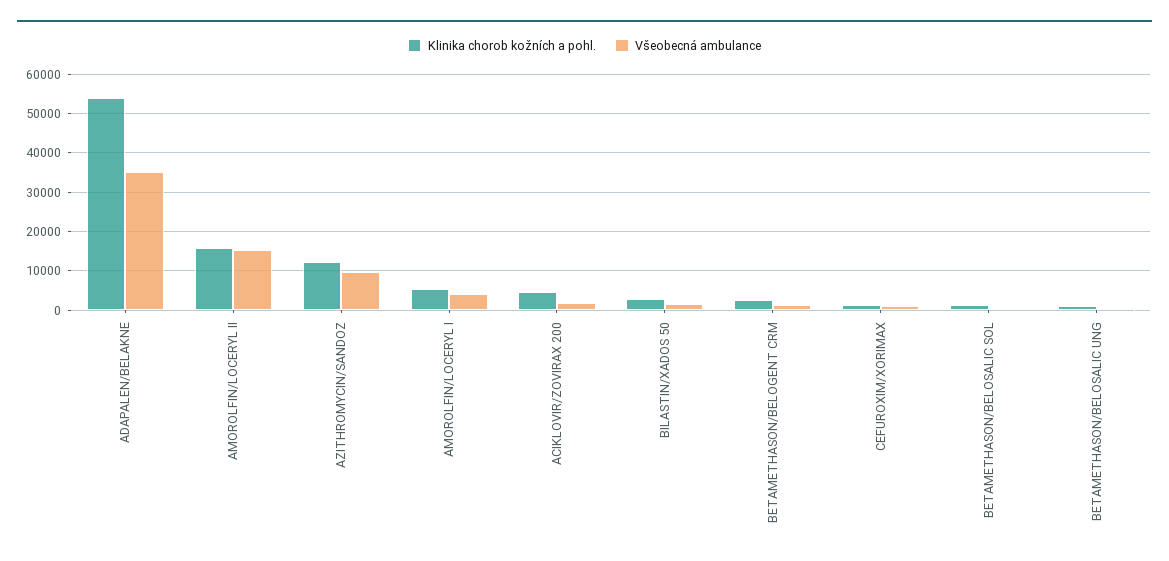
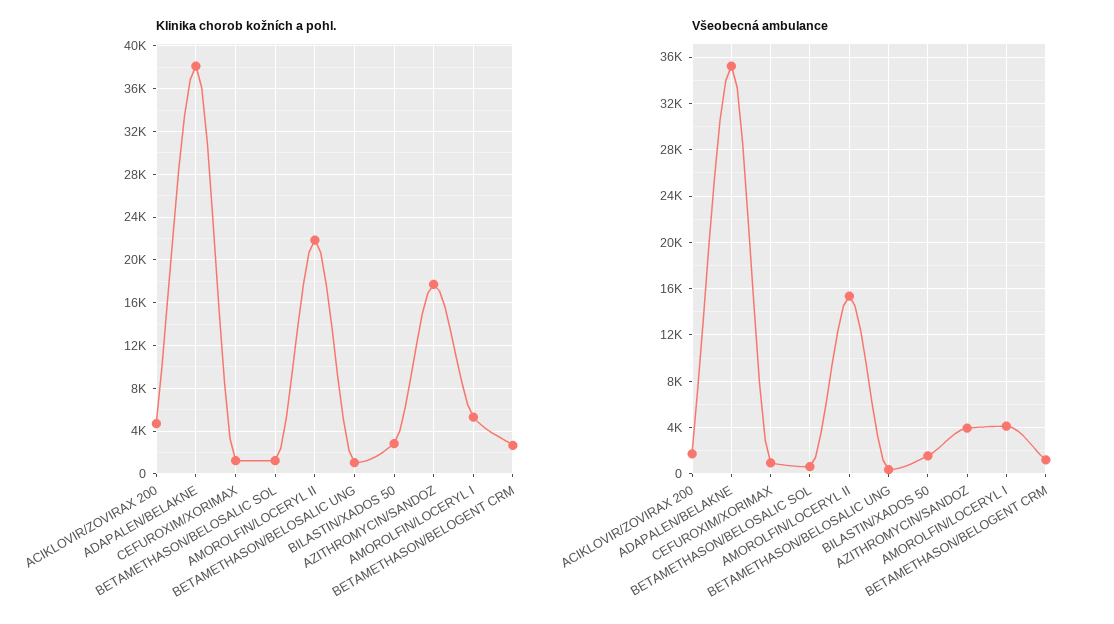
Klinika chorob kožních a pohl., ADAPALEN/BELAKNE: 54000 -> 38000
Klinika chorob kožních a pohl., AMOROLFIN/LOCERYL II: 16000 -> 22000
Klinika chorob kožních a pohl., AZITHROMYCIN/SANDOZ: 12000 -> 18000
Všeobecná ambulance, AZITHROMYCIN/SANDOZ: 10000 -> 4000

